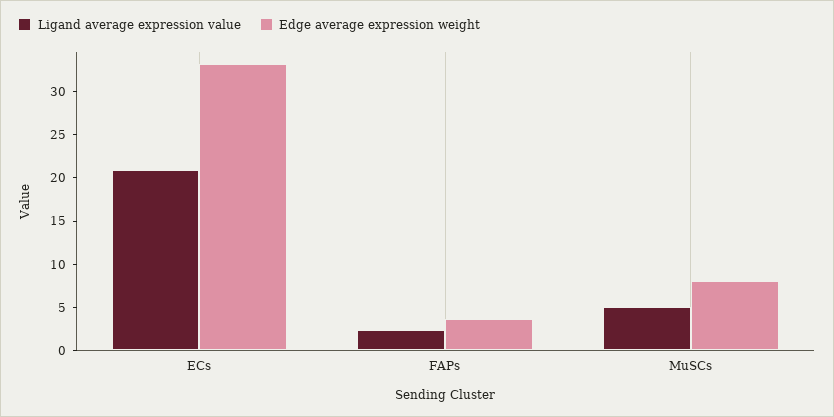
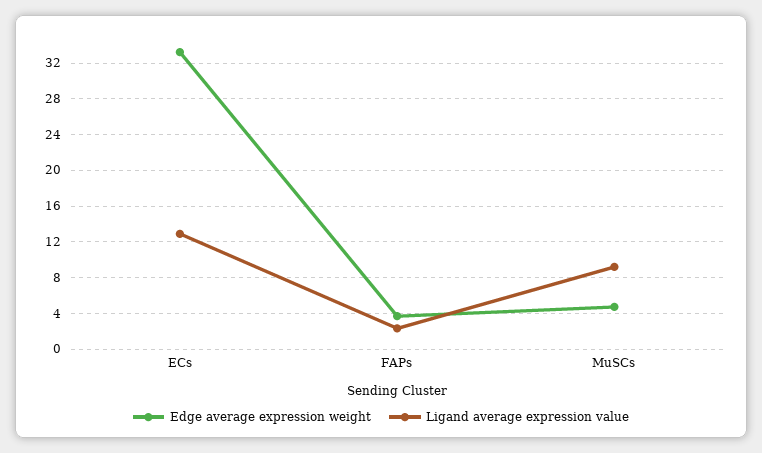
Ligand average expression value, ECs: 21 -> 13
Ligand average expression value, MuSCs: 5 -> 9
Edge average expression weight, MuSCs: 8 -> 5

